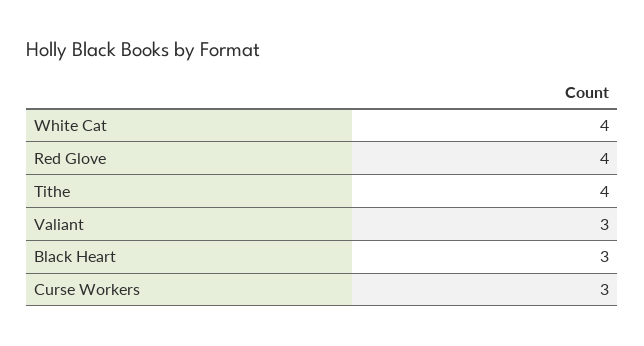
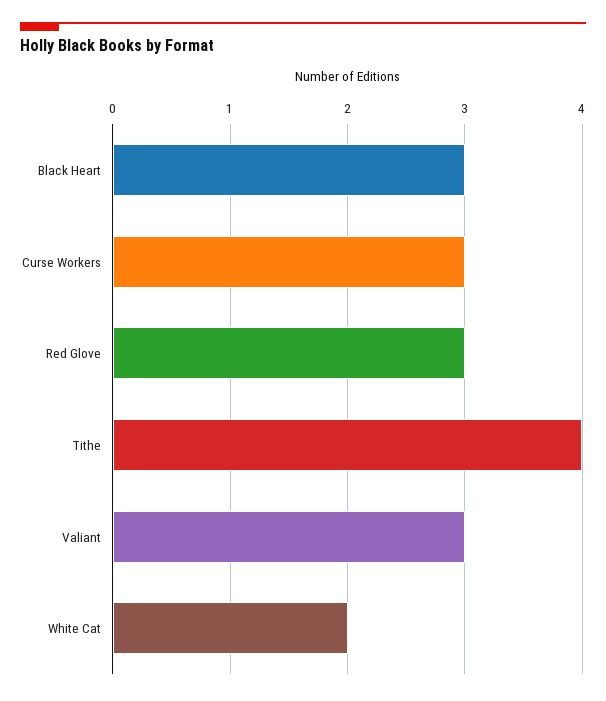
White Cat: 4 -> 2
Red Glove: 4 -> 3

